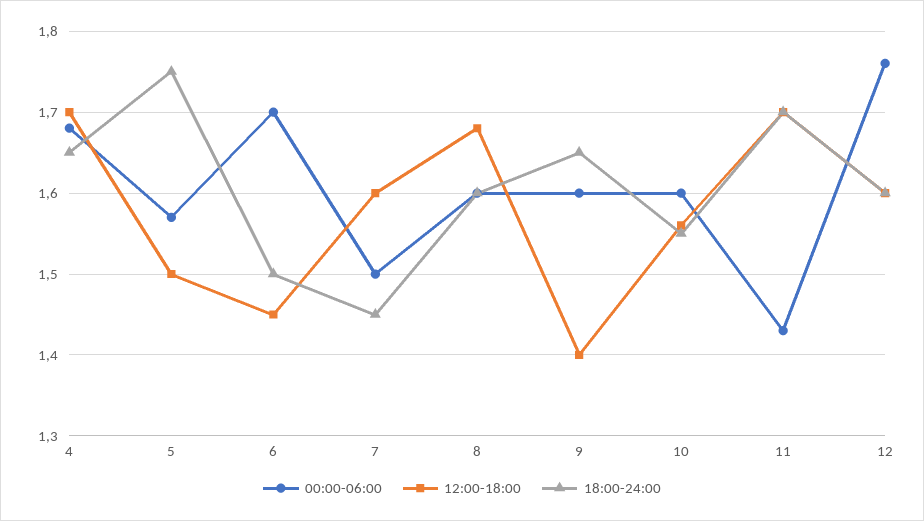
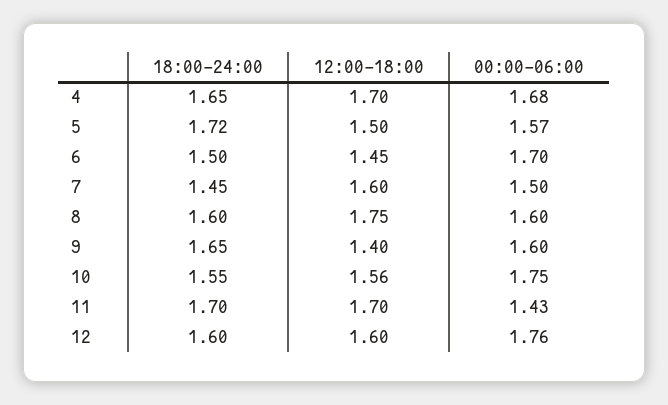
18:00-24:00, 5: 1.75 -> 1.72
12:00-18:00, 8: 1.68 -> 1.75
00:00-06:00, 10: 1.6 -> 1.75

